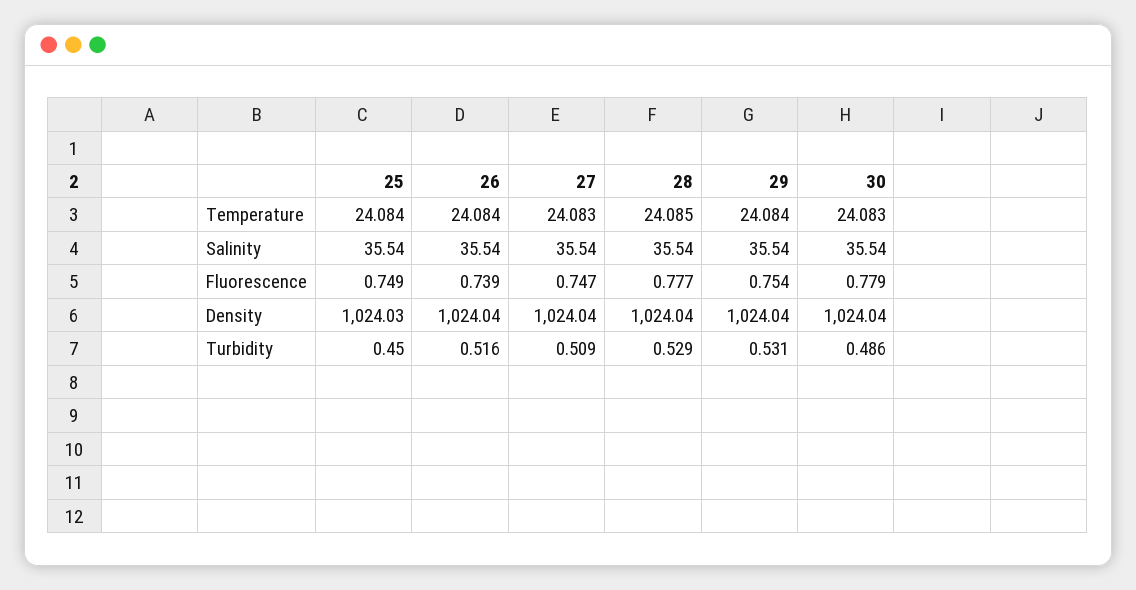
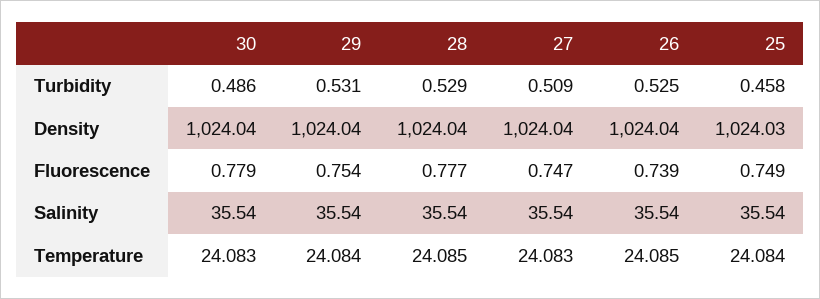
26, Temperature: 24.084 -> 24.085
25, Turbidity: 0.45 -> 0.458
26, Turbidity: 0.516 -> 0.525

